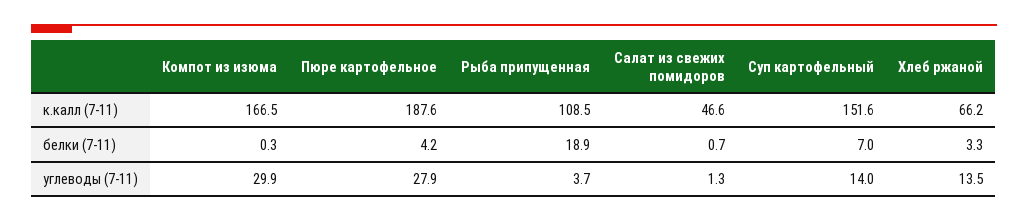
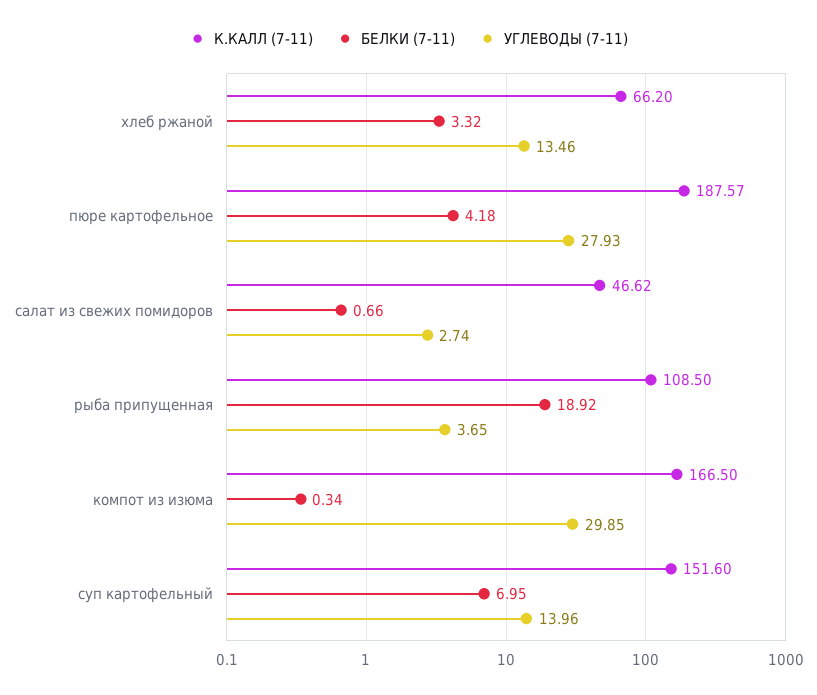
углеводы (7-11), Салат из свежих помидоров: 1.3 -> 2.74

